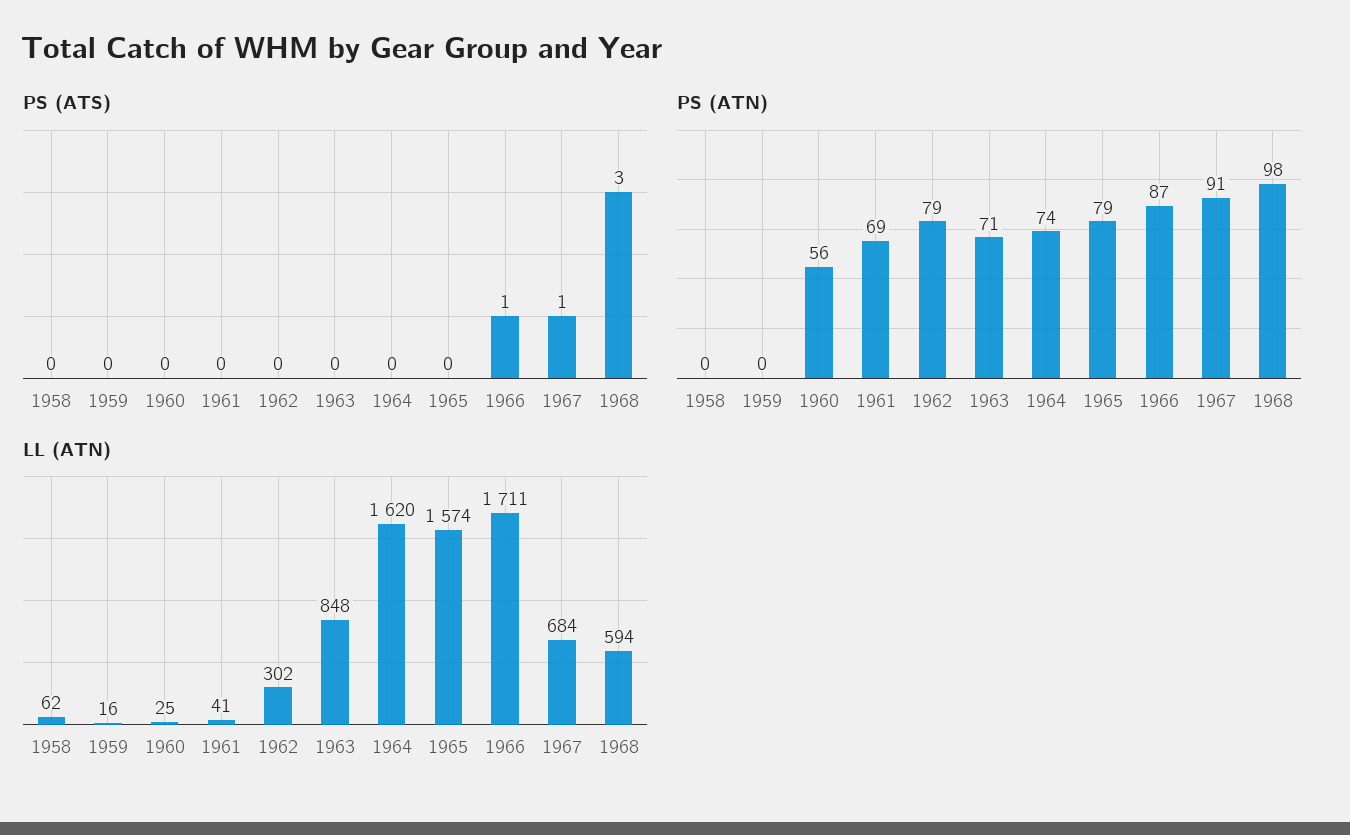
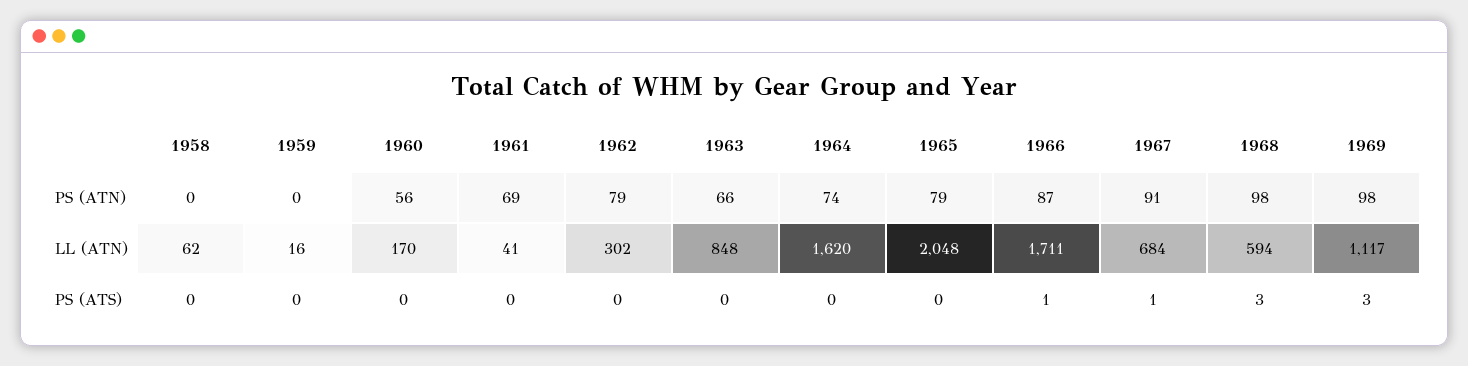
PS (ATN), 1963: 71 -> 66
LL (ATN), 1960: 25 -> 170
LL (ATN), 1965: 1574 -> 2048
PS (ATN), 1969: none -> 98
LL (ATN), 1969: none -> 1117
PS (ATS), 1969: none -> 3

